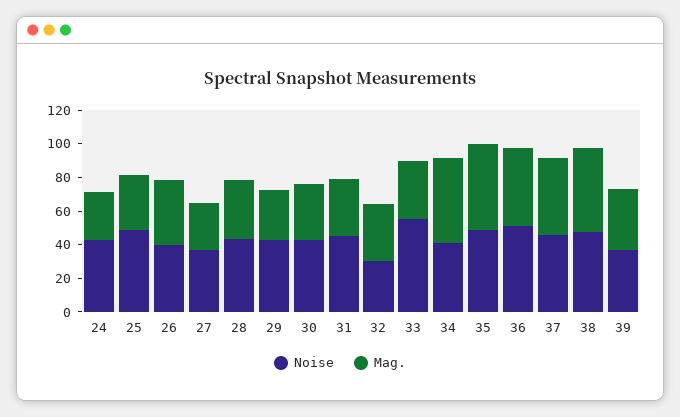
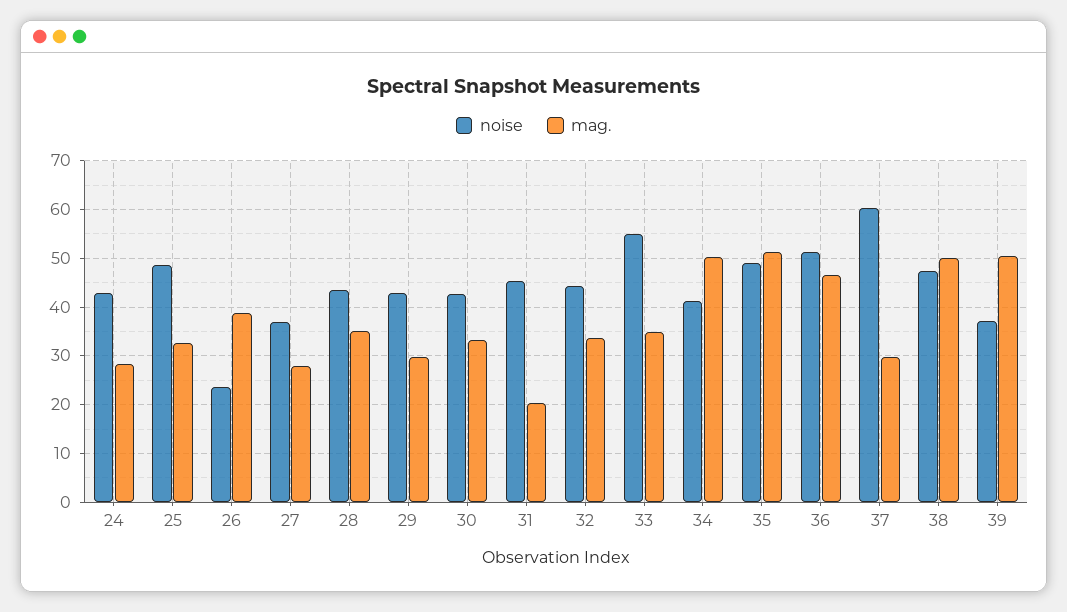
Noise, 26: 40 -> 24
Mag., 31: 35 -> 20
Noise, 32: 30 -> 44
Noise, 37: 45 -> 60
Mag., 37: 45 -> 30
Mag., 39: 35 -> 50

